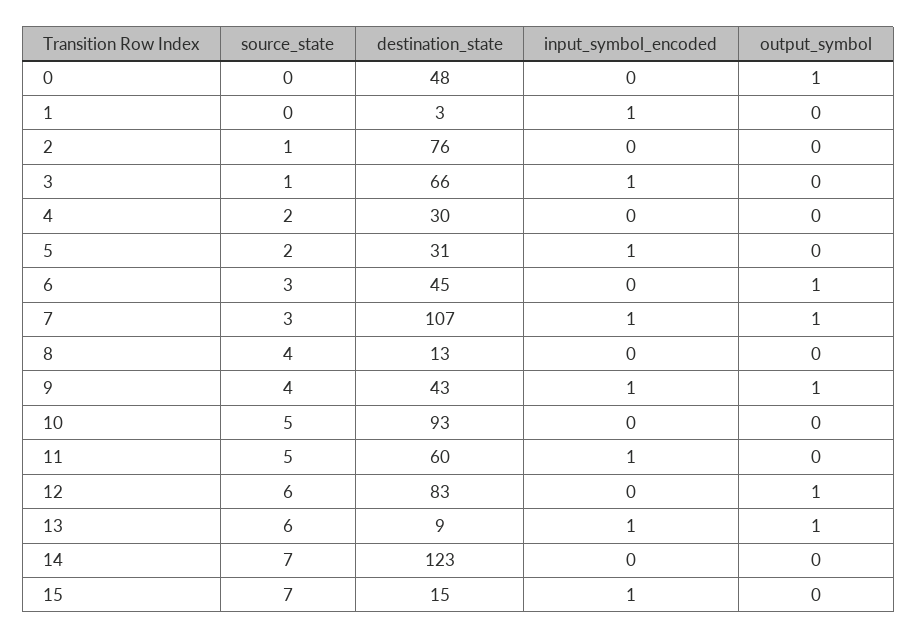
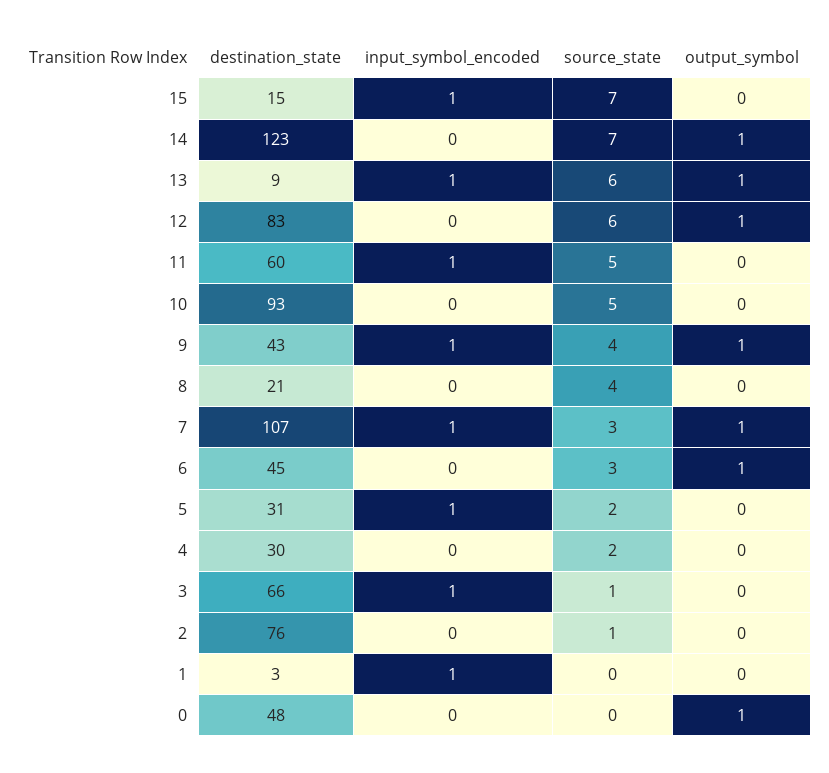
destination_state, 8: 13 -> 21
output_symbol, 14: 0 -> 1

